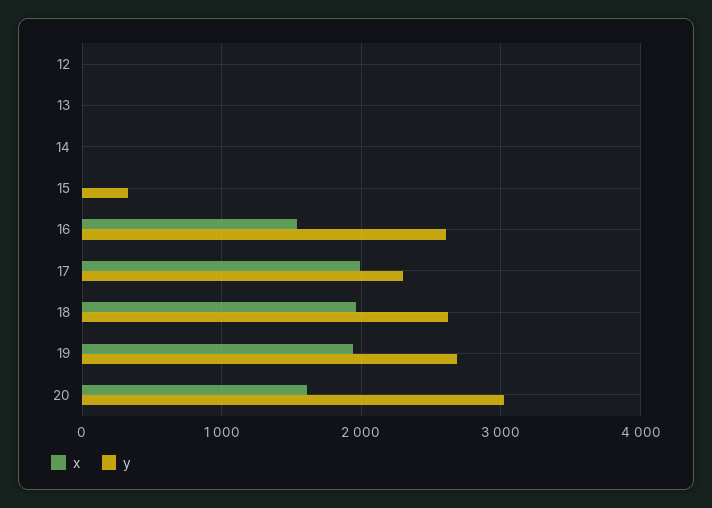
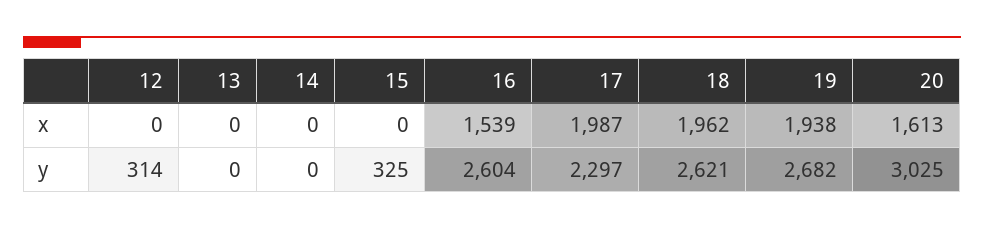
y, 12: 0 -> 314

